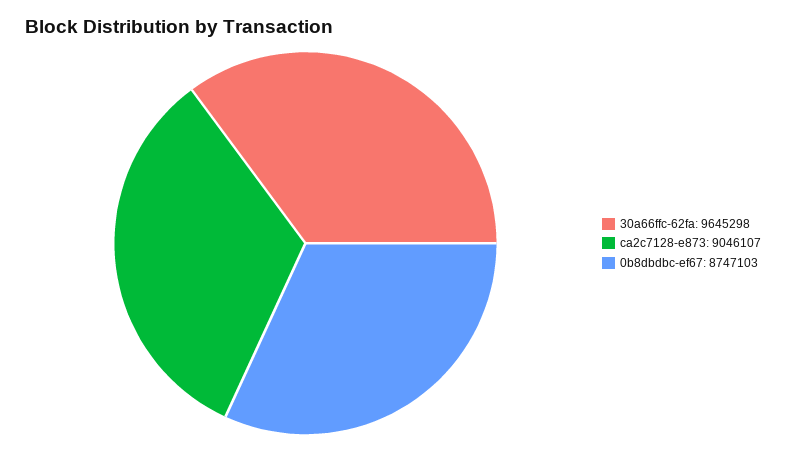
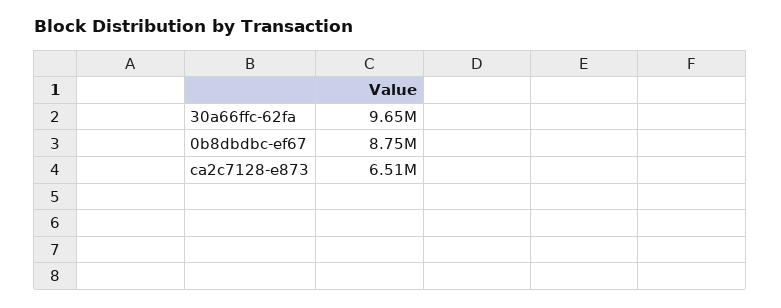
ca2c7128-e873: 9046107 -> 6510000

